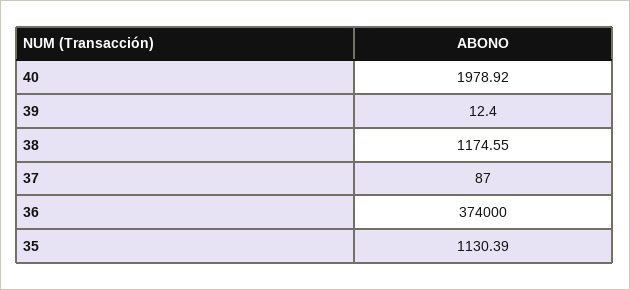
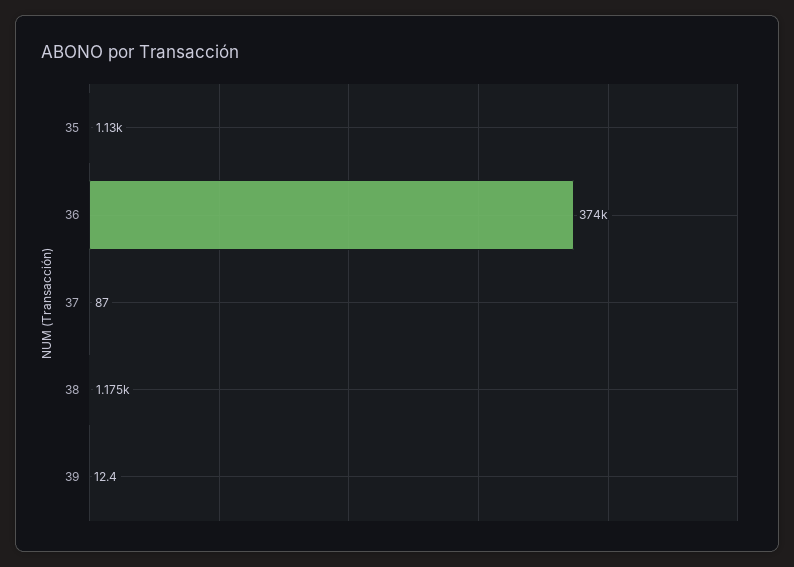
40: 1978.92 -> none

